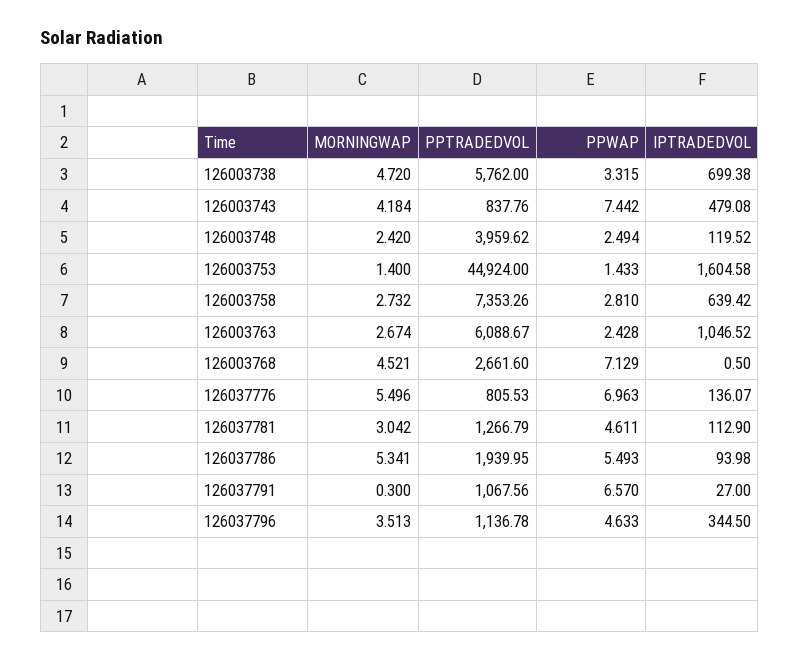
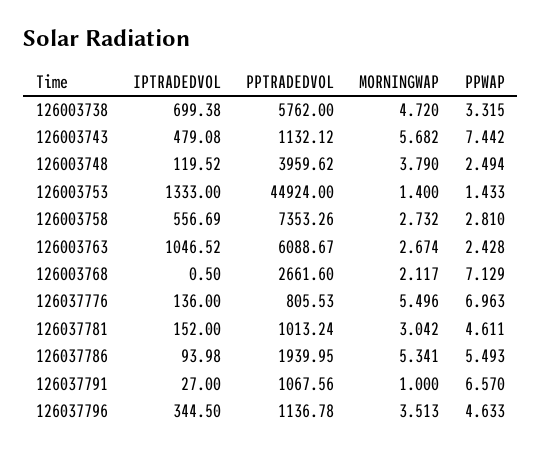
MORNINGWAP, 126003743: 4.184 -> 5.682
PPTRADEDVOL, 126003743: 837.76 -> 1132.12
MORNINGWAP, 126003748: 2.42 -> 3.79
IPTRADEDVOL, 126003753: 1604.58 -> 1333
IPTRADEDVOL, 126003758: 639.42 -> 556.69
MORNINGWAP, 126003768: 4.521 -> 2.117
IPTRADEDVOL, 126037776: 136.07 -> 136
PPTRADEDVOL, 126037781: 1266.79 -> 1013.24
IPTRADEDVOL, 126037781: 112.9 -> 152
MORNINGWAP, 126037791: 0.3 -> 1

